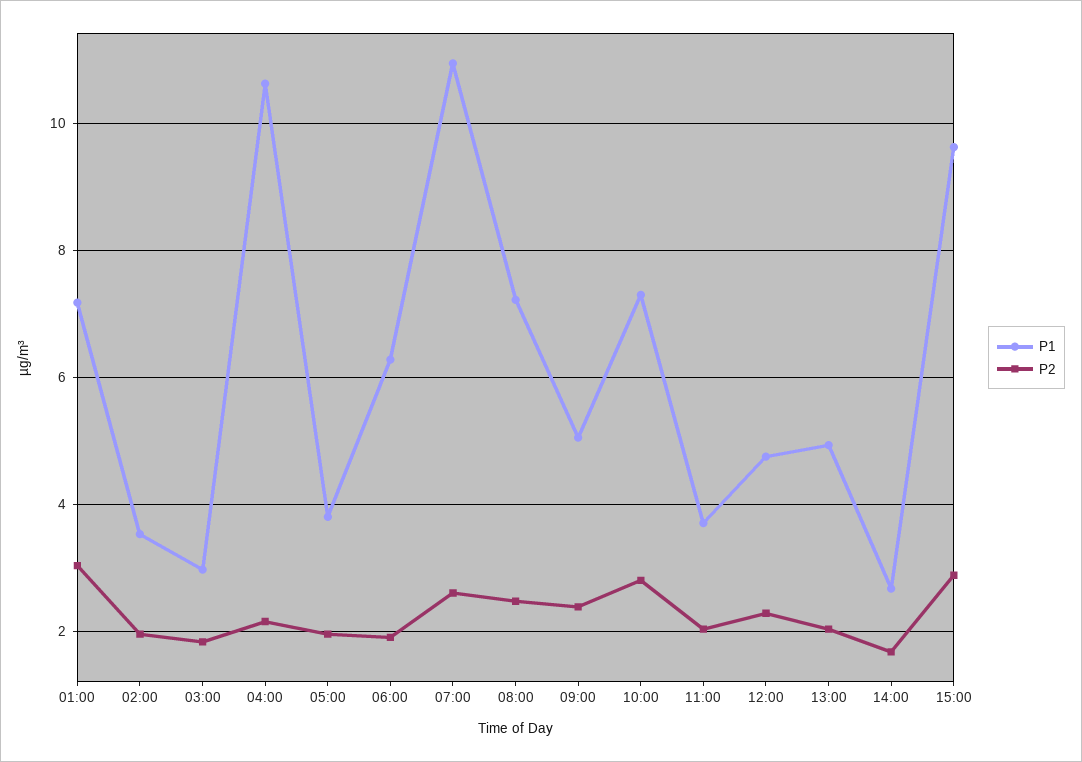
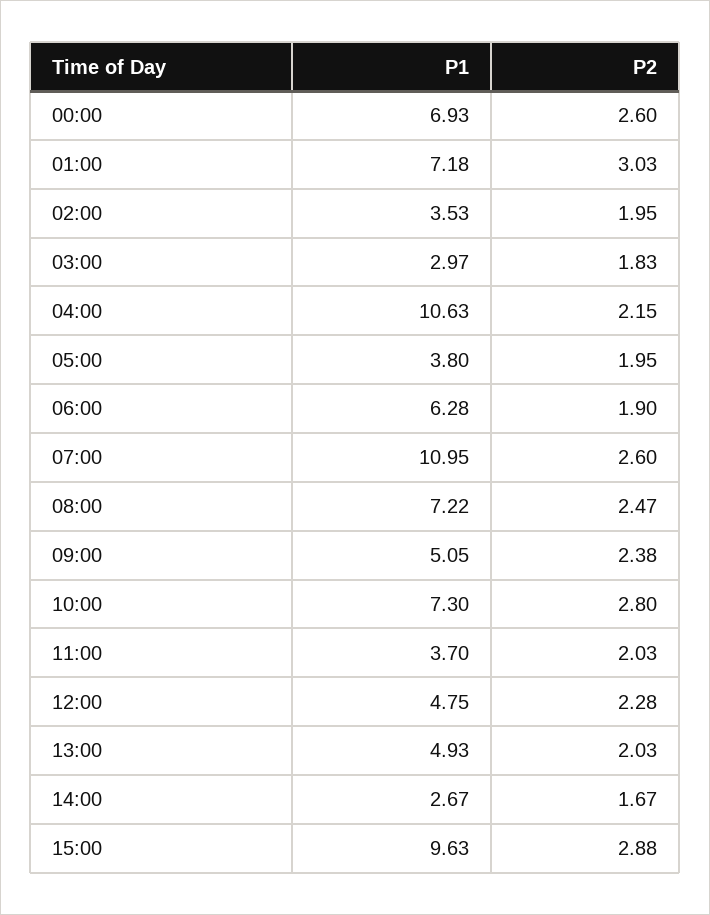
P1, 00:00: none -> 6.93
P2, 00:00: none -> 2.6

